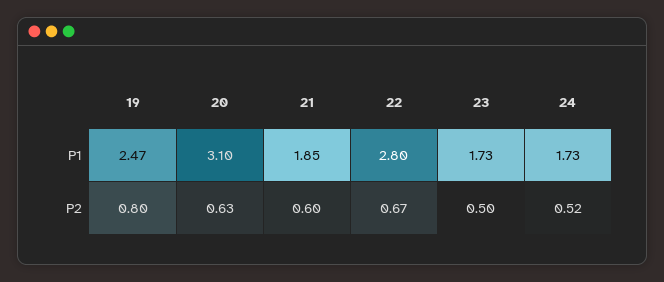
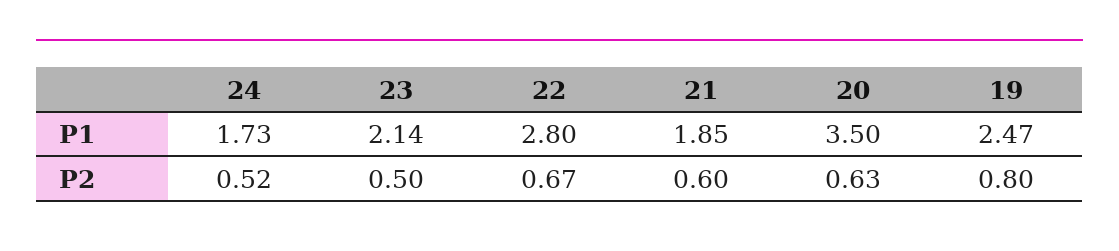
20, P1: 3.1 -> 3.5
23, P1: 1.73 -> 2.14

